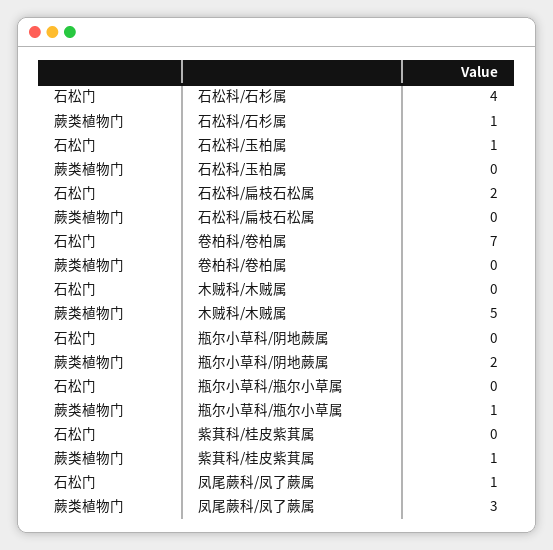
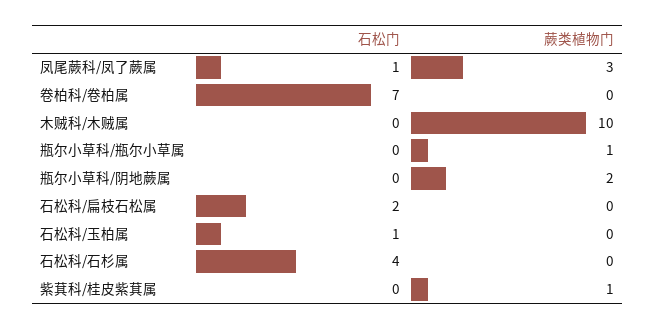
蕨类植物门, 石松科/石杉属: 1 -> 0
蕨类植物门, 木贼科/木贼属: 5 -> 10

